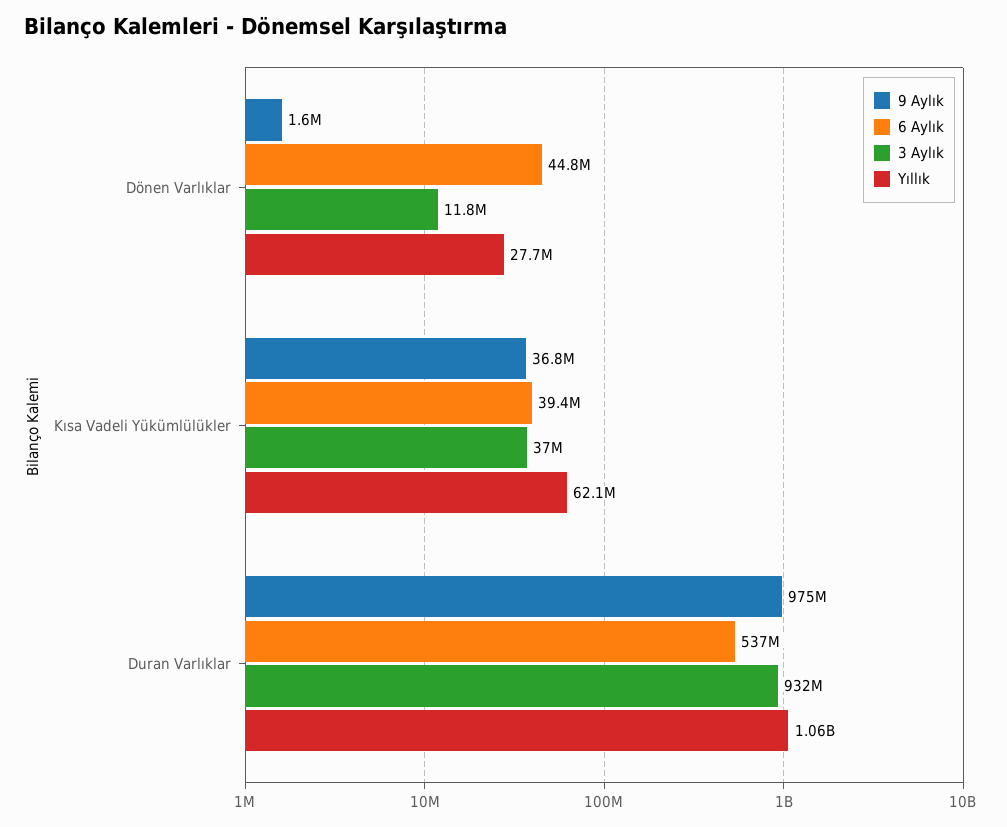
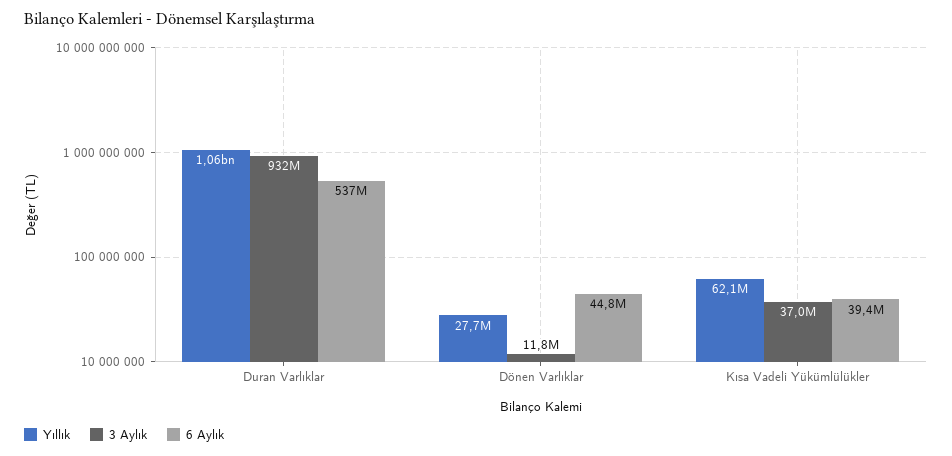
9 Aylık, Dönen Varlıklar: 1600000 -> none
9 Aylık, Kısa Vadeli Yükümlülükler: 36800000 -> none
9 Aylık, Duran Varlıklar: 975000000 -> none

